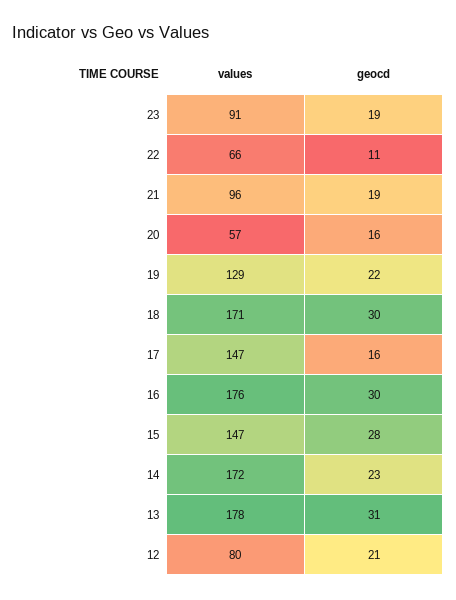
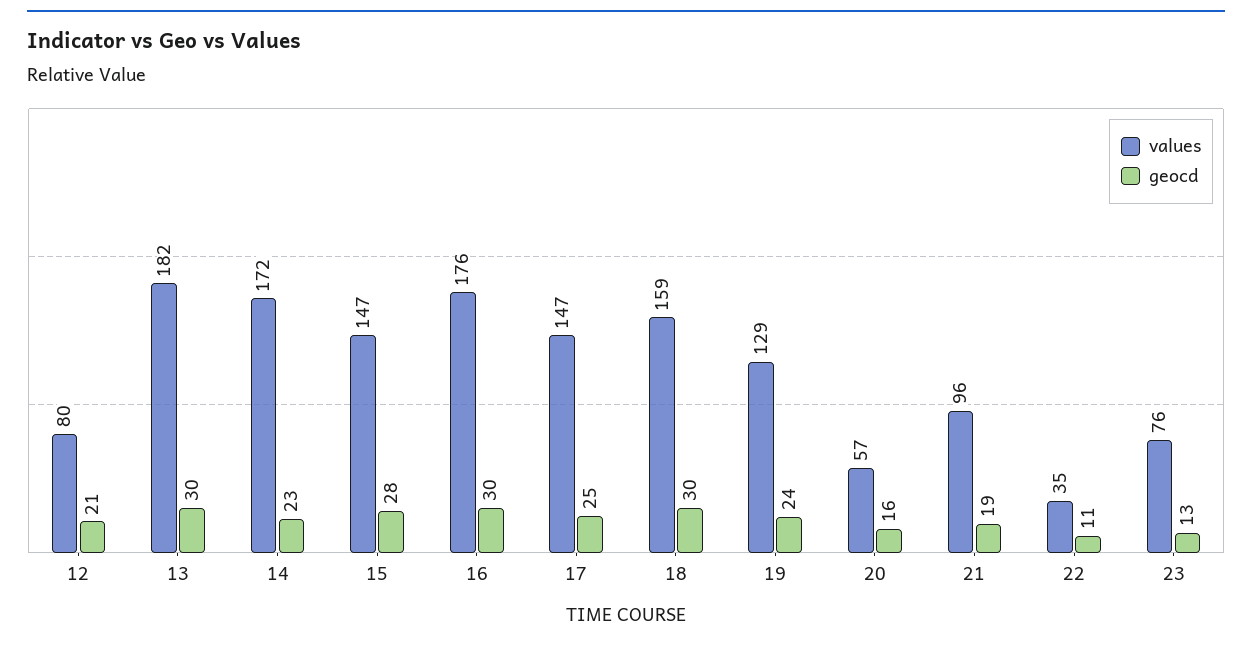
values, 23: 91 -> 76
geocd, 23: 19 -> 13
values, 22: 66 -> 35
geocd, 19: 22 -> 24
values, 18: 171 -> 159
geocd, 17: 16 -> 25
values, 13: 178 -> 182
geocd, 13: 31 -> 30

